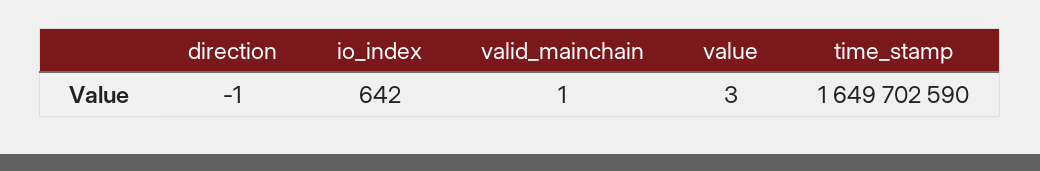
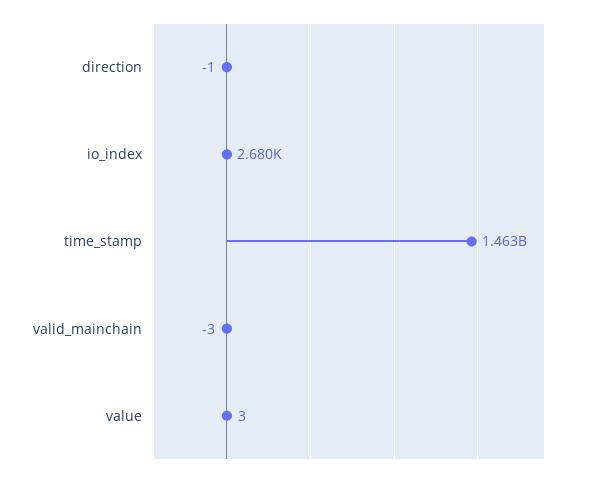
io_index: 642 -> 2680
valid_mainchain: 1 -> -3
time_stamp: 1649702590 -> 1463000000

